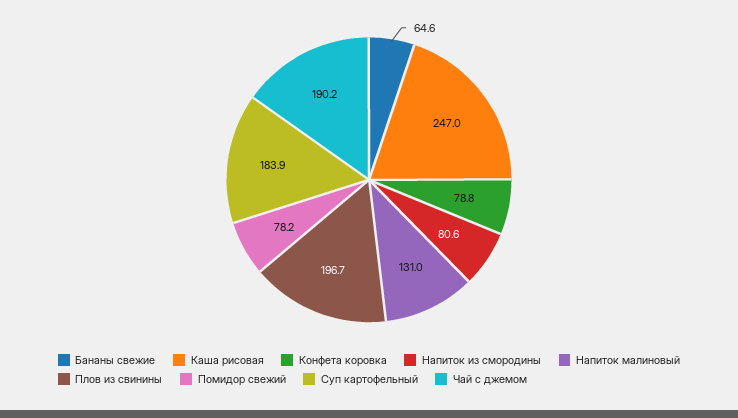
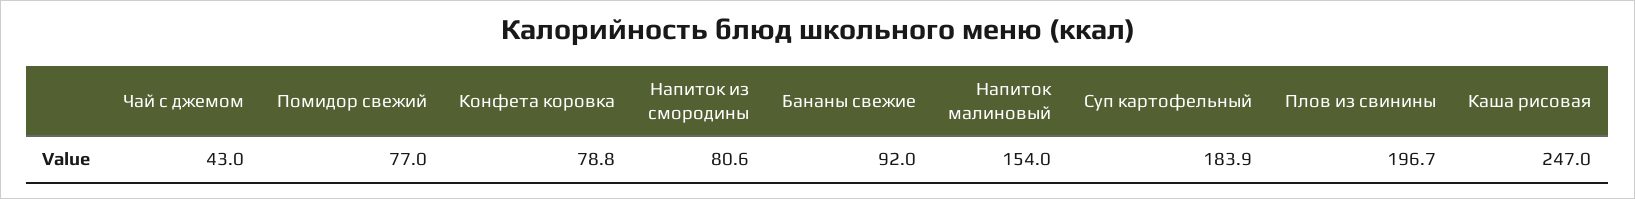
Бананы свежие: 64.6 -> 92
Напиток малиновый: 131 -> 154
Помидор свежий: 78.2 -> 77
Чай с джемом: 190.2 -> 43

